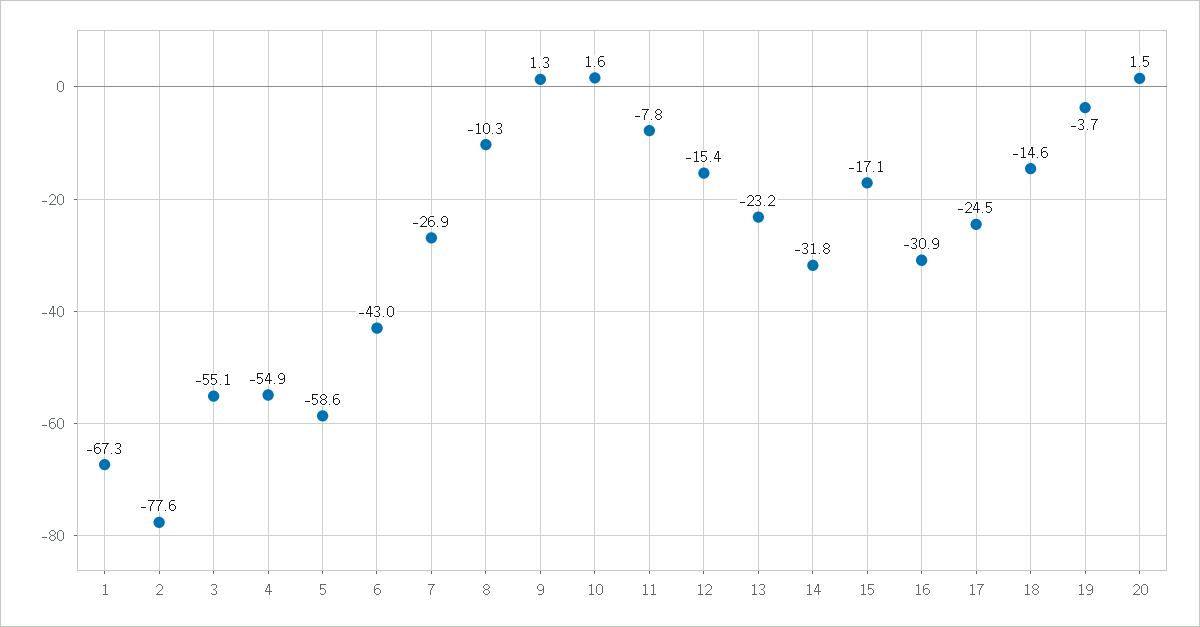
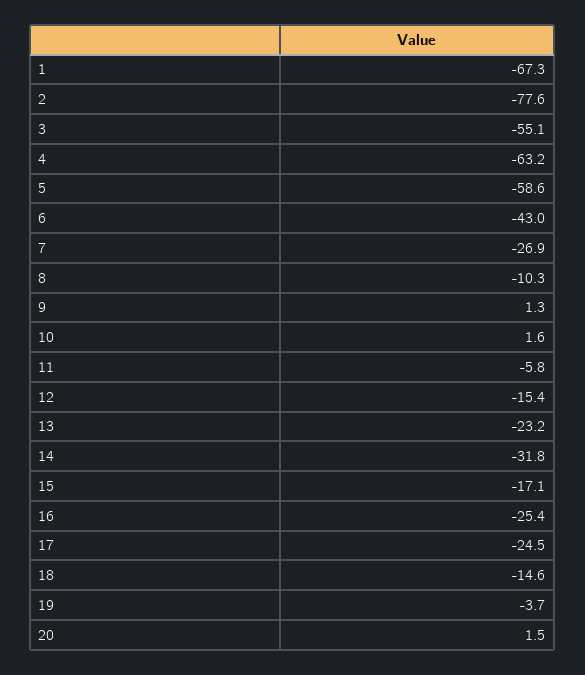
4: -54.9 -> -63.2
11: -7.8 -> -5.8
16: -30.9 -> -25.4

